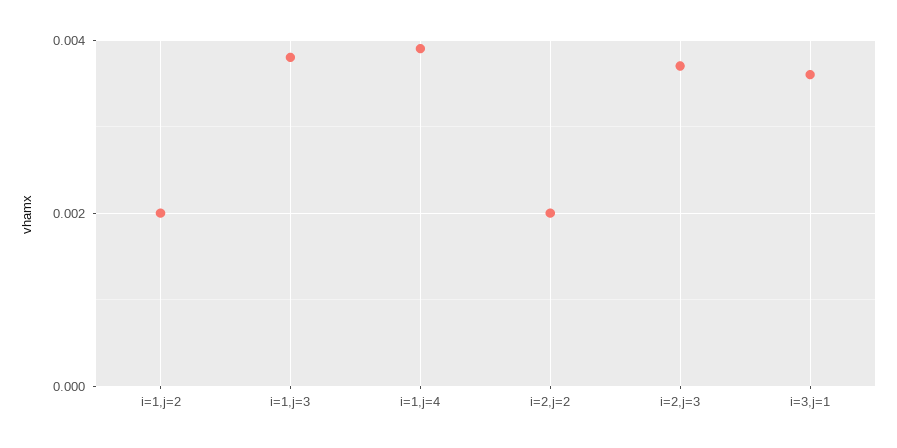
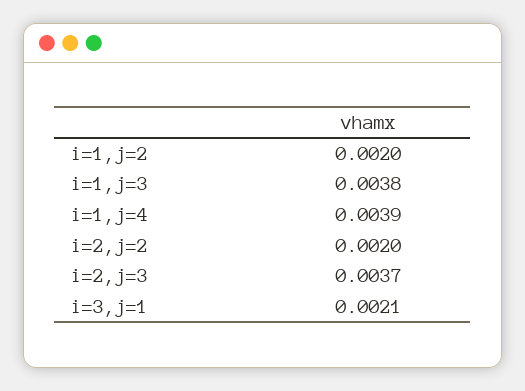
i=3,j=1: 0.0035 -> 0.0021

